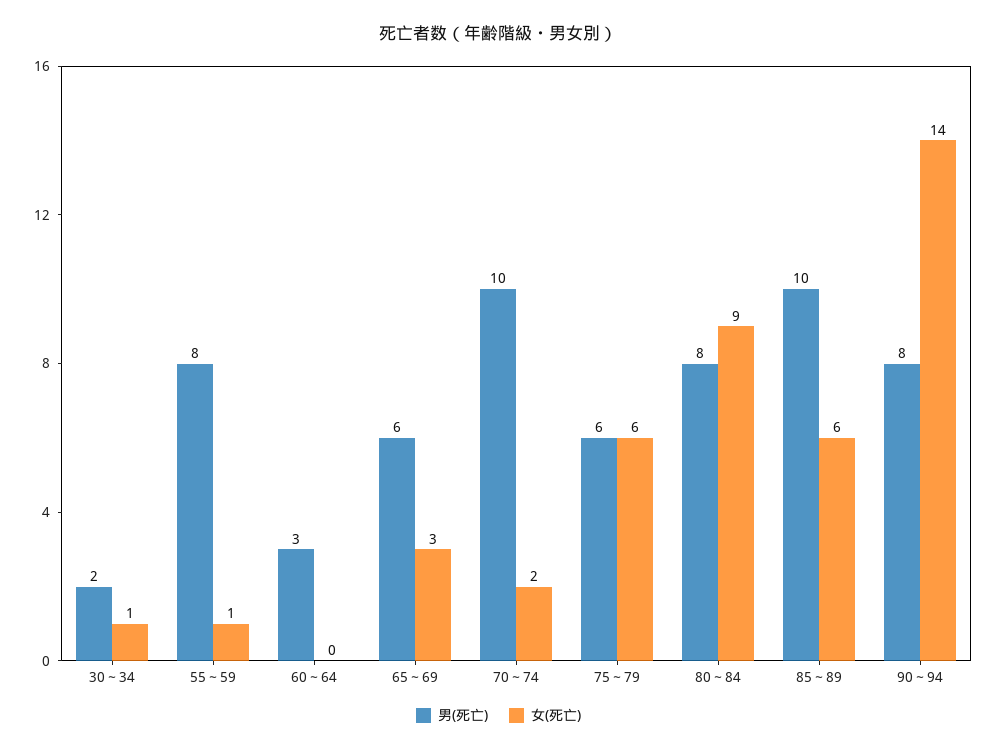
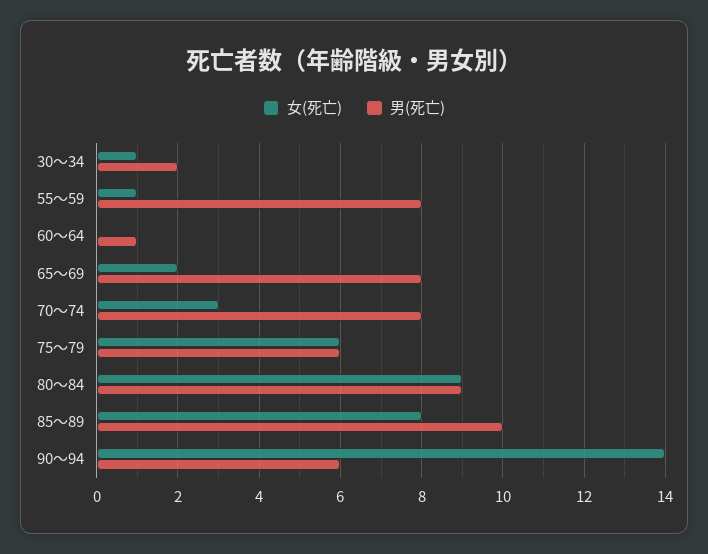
男(死亡), 60～64: 3 -> 1
男(死亡), 65～69: 6 -> 8
女(死亡), 65～69: 3 -> 2
男(死亡), 70～74: 10 -> 8
女(死亡), 70～74: 2 -> 3
男(死亡), 80～84: 8 -> 9
女(死亡), 85～89: 6 -> 8
男(死亡), 90～94: 8 -> 6

